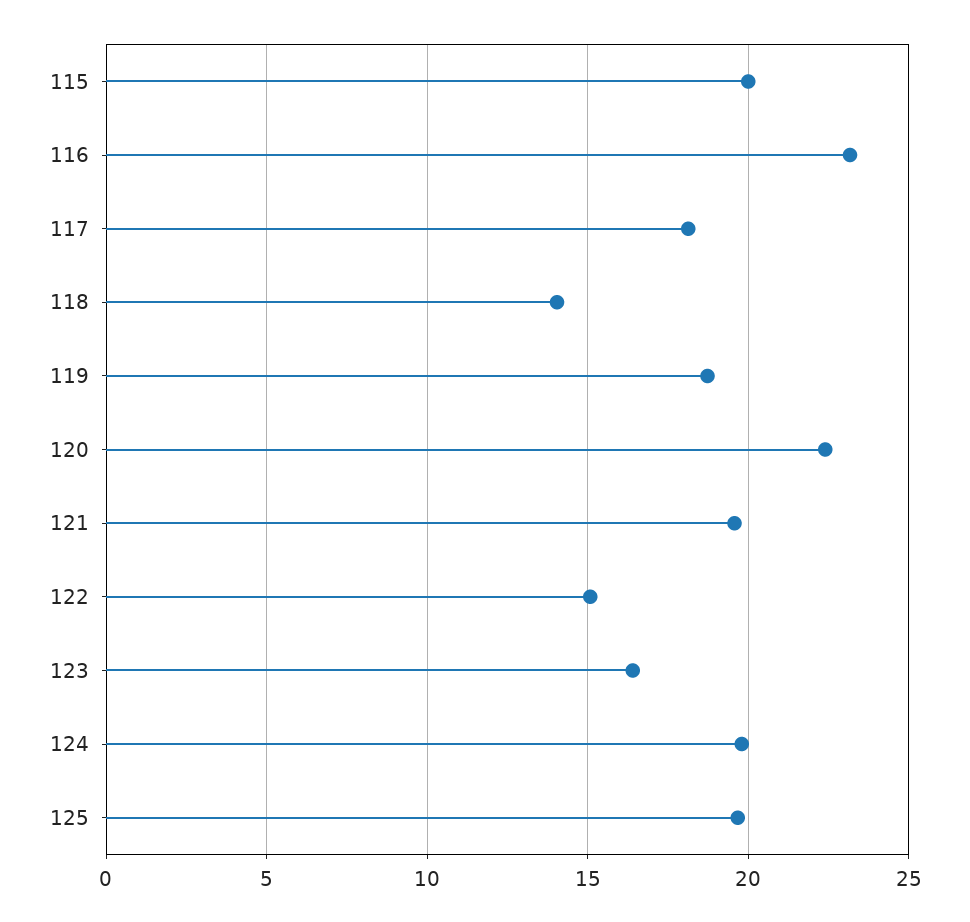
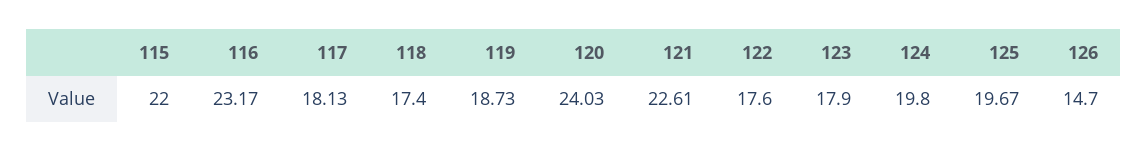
115: 20 -> 22
118: 14 -> 17.4
120: 22.5 -> 24.03
121: 19.5 -> 22.61
122: 15 -> 17.6
123: 16.5 -> 17.9
126: none -> 14.7

